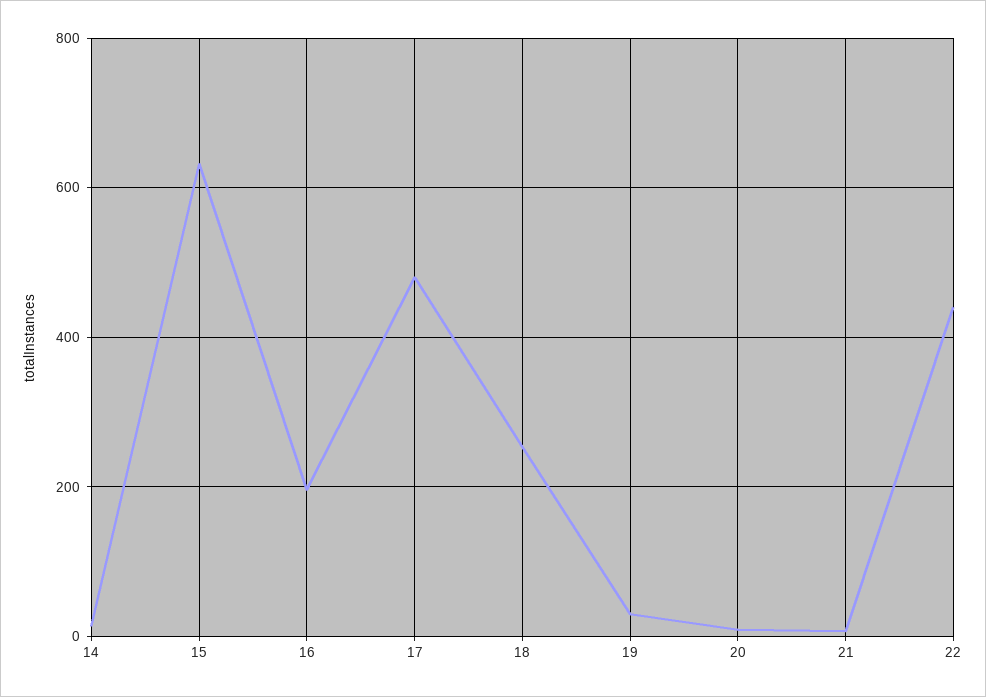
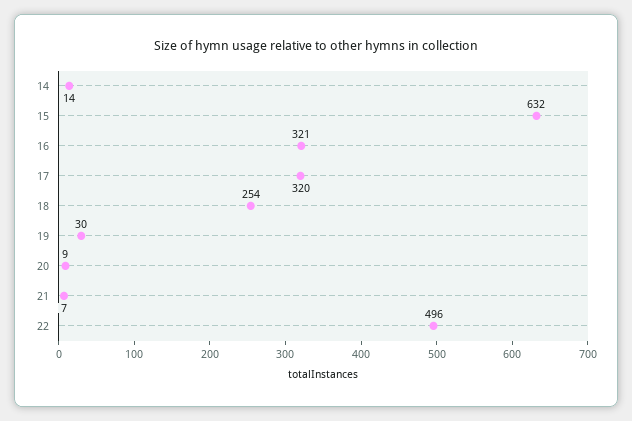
16: 200 -> 321
17: 480 -> 320
22: 440 -> 496

